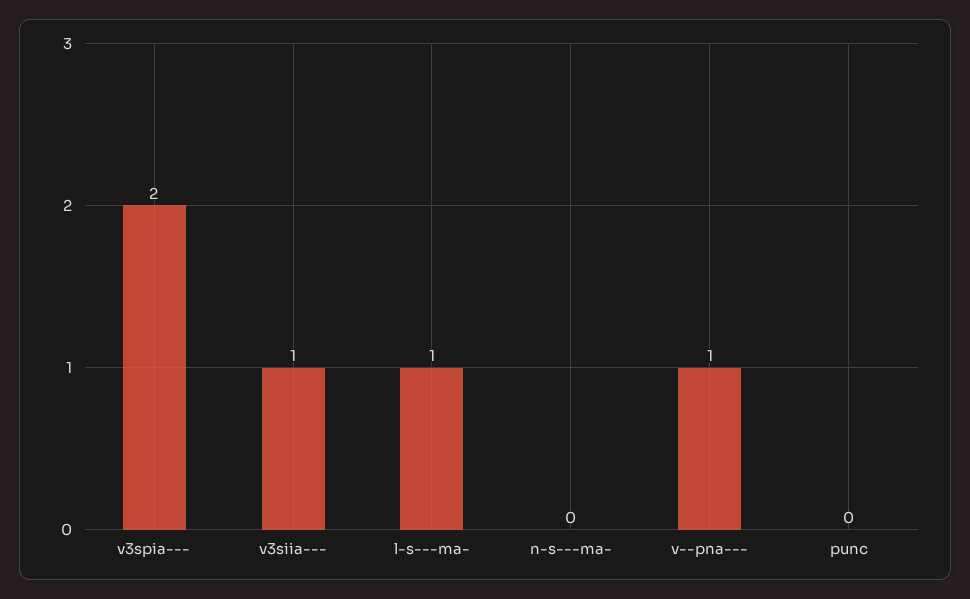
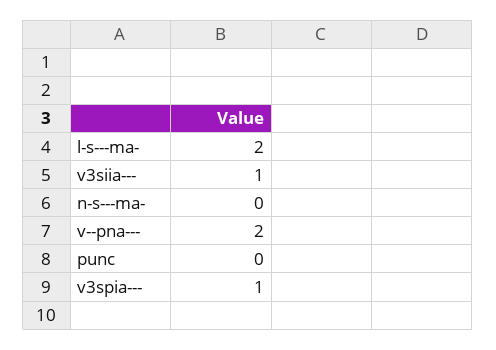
v3spia---: 2 -> 1
l-s---ma-: 1 -> 2
v--pna---: 1 -> 2

